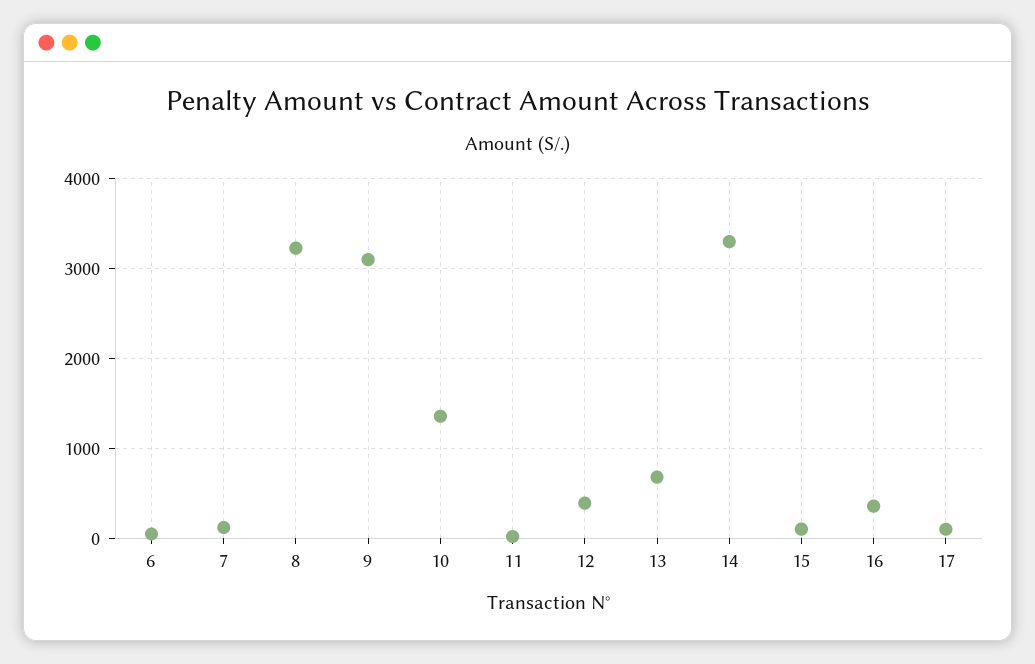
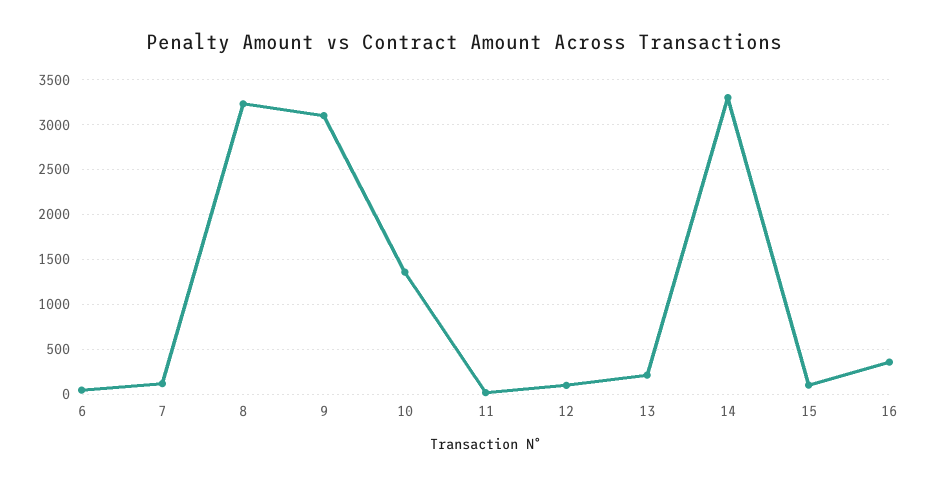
12: 400 -> 100
13: 700 -> 200
17: 100 -> none

